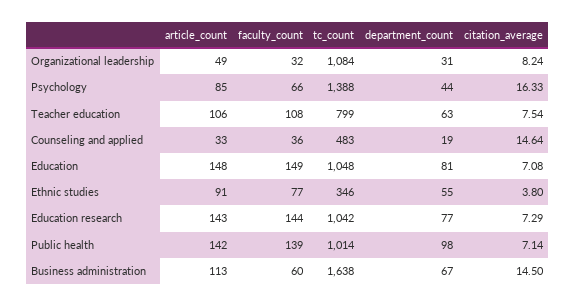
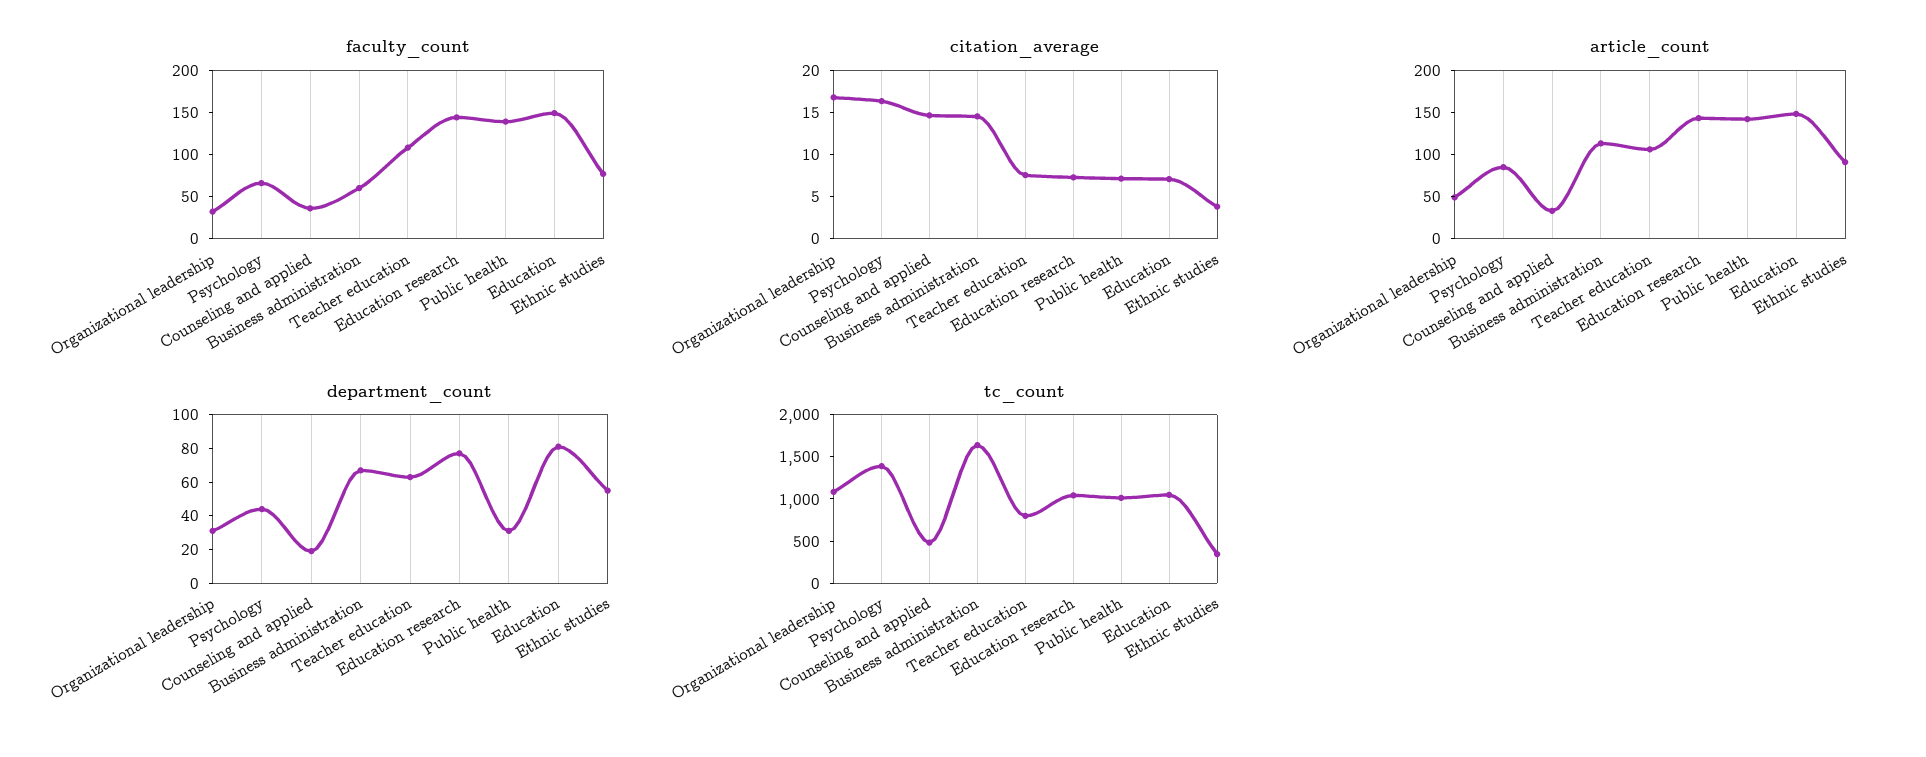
citation_average, Organizational leadership: 8.24 -> 17
department_count, Public health: 98 -> 30

